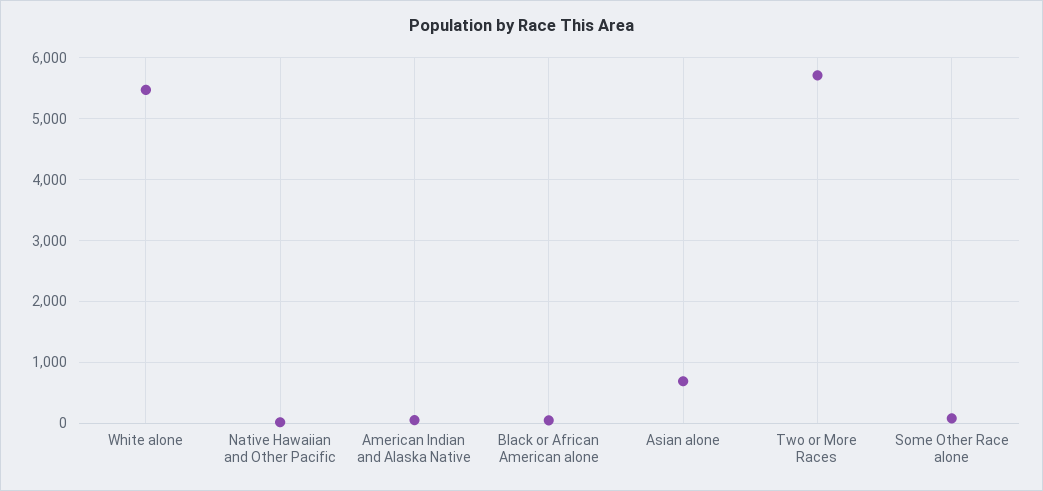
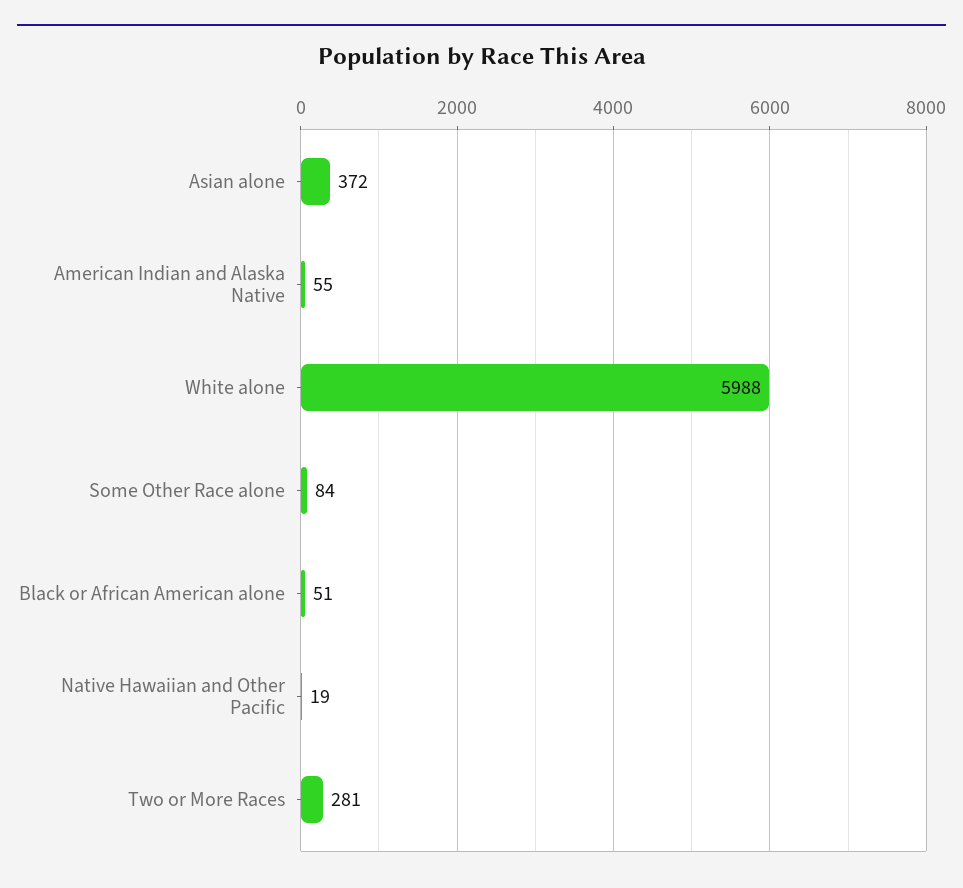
White alone: 5500 -> 5988
Asian alone: 700 -> 372
Two or More Races: 5700 -> 281

